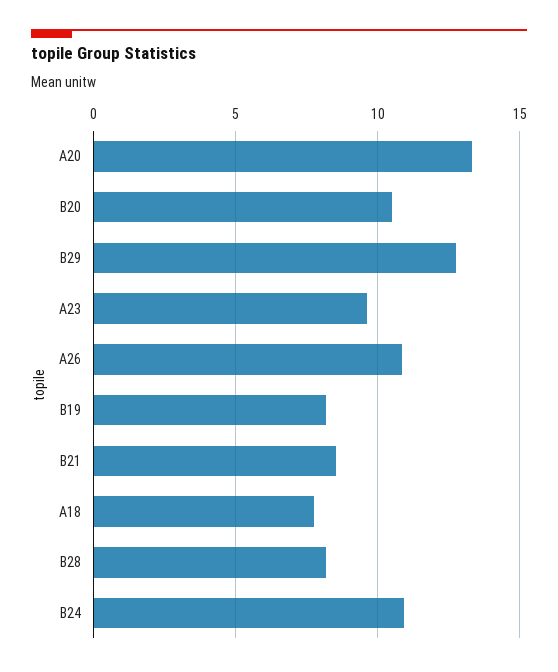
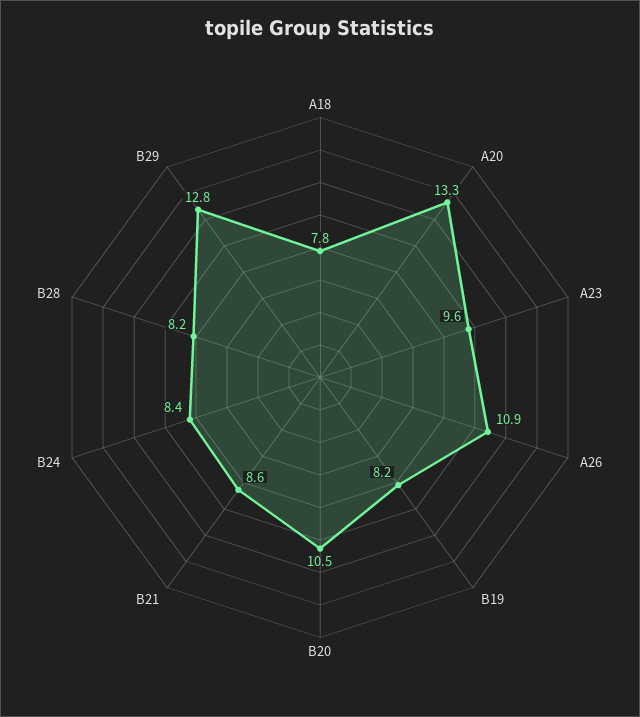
B24: 11 -> 8.4

